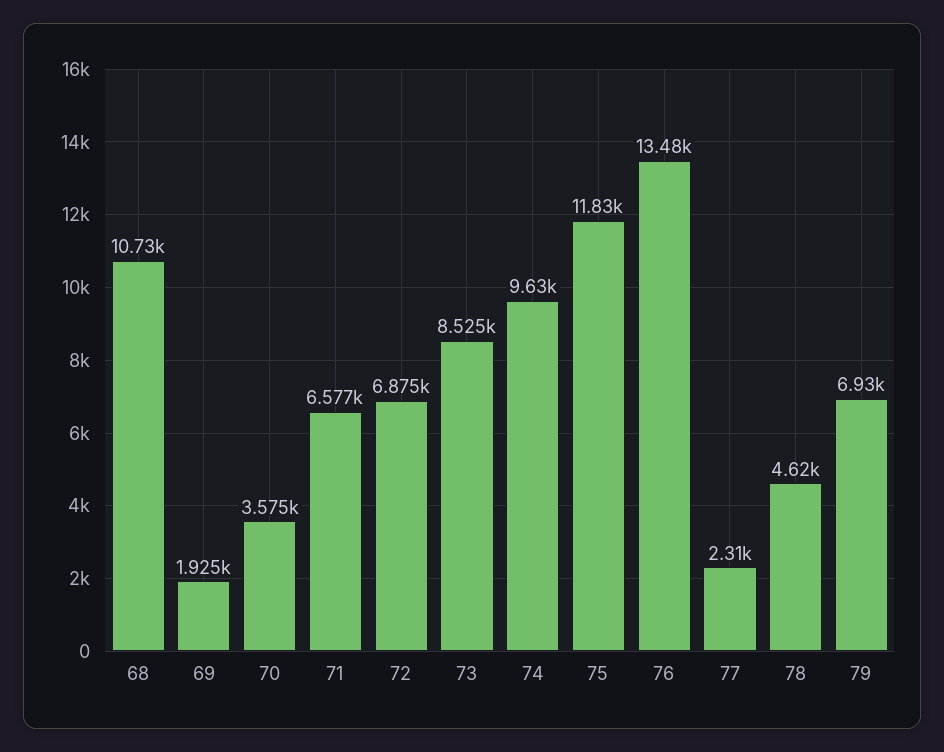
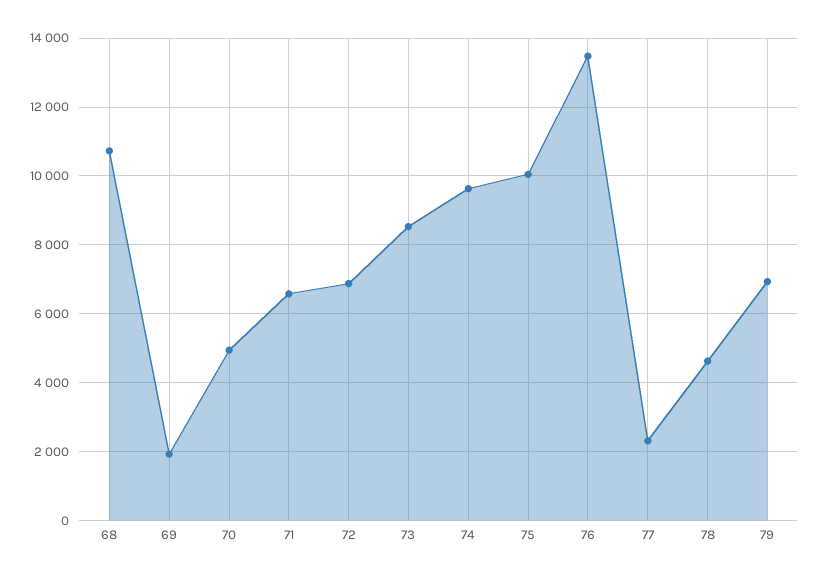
70: 3575 -> 5000
75: 11830 -> 10000

